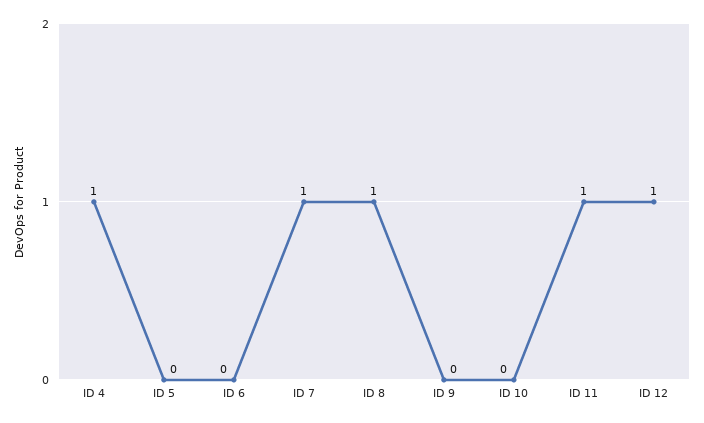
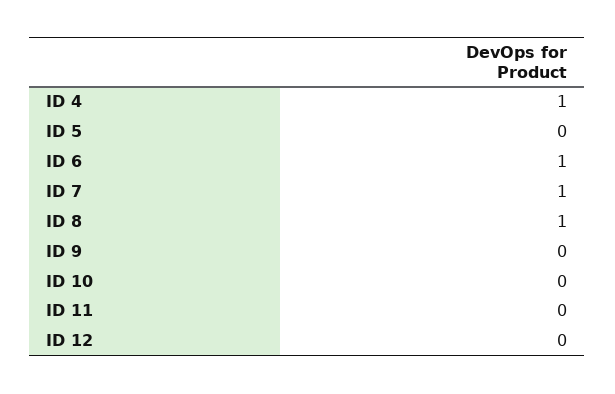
ID 6: 0 -> 1
ID 11: 1 -> 0
ID 12: 1 -> 0

